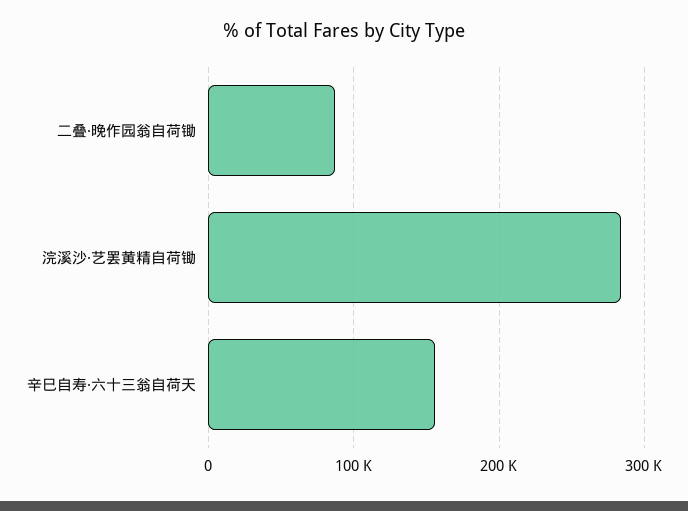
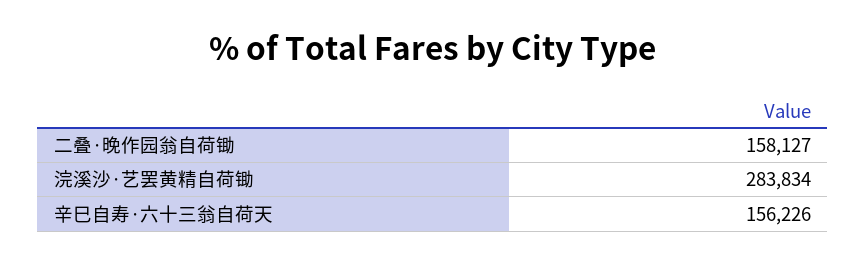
二叠·晚作园翁自荷锄: 90000 -> 158127

